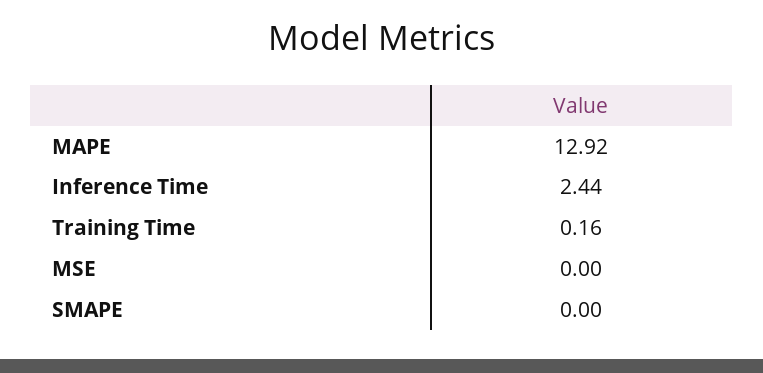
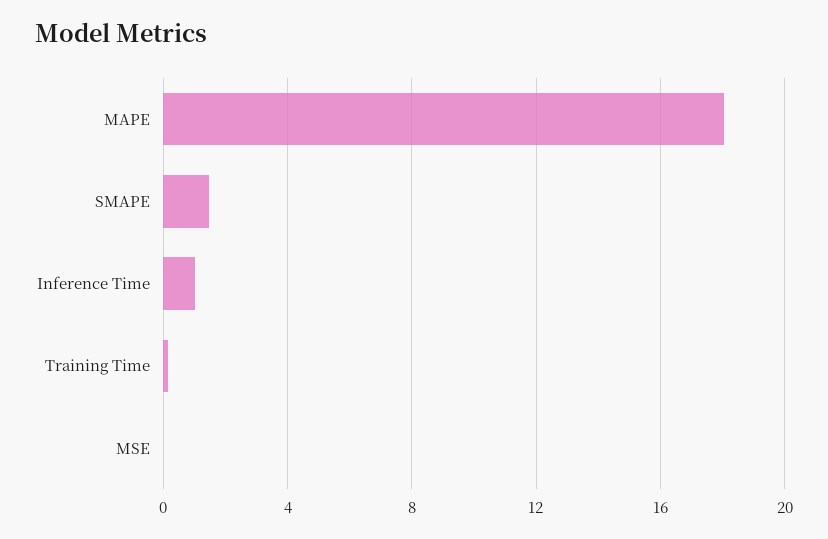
MAPE: 12.92 -> 18
Inference Time: 2.44 -> 1
SMAPE: 0 -> 1.5

